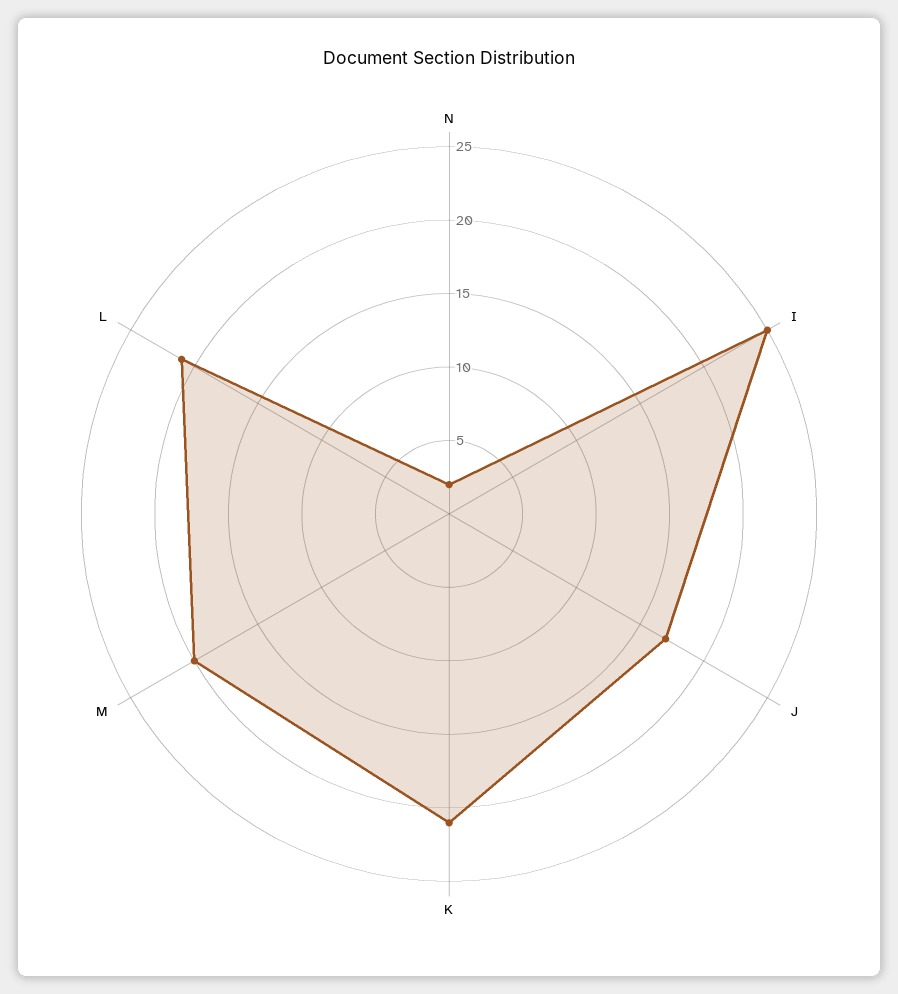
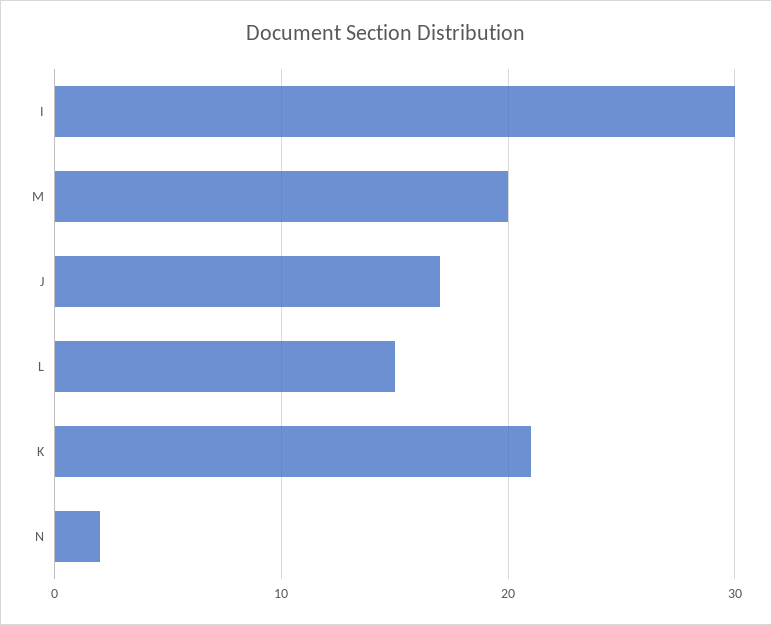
I: 25 -> 30
L: 21 -> 15

